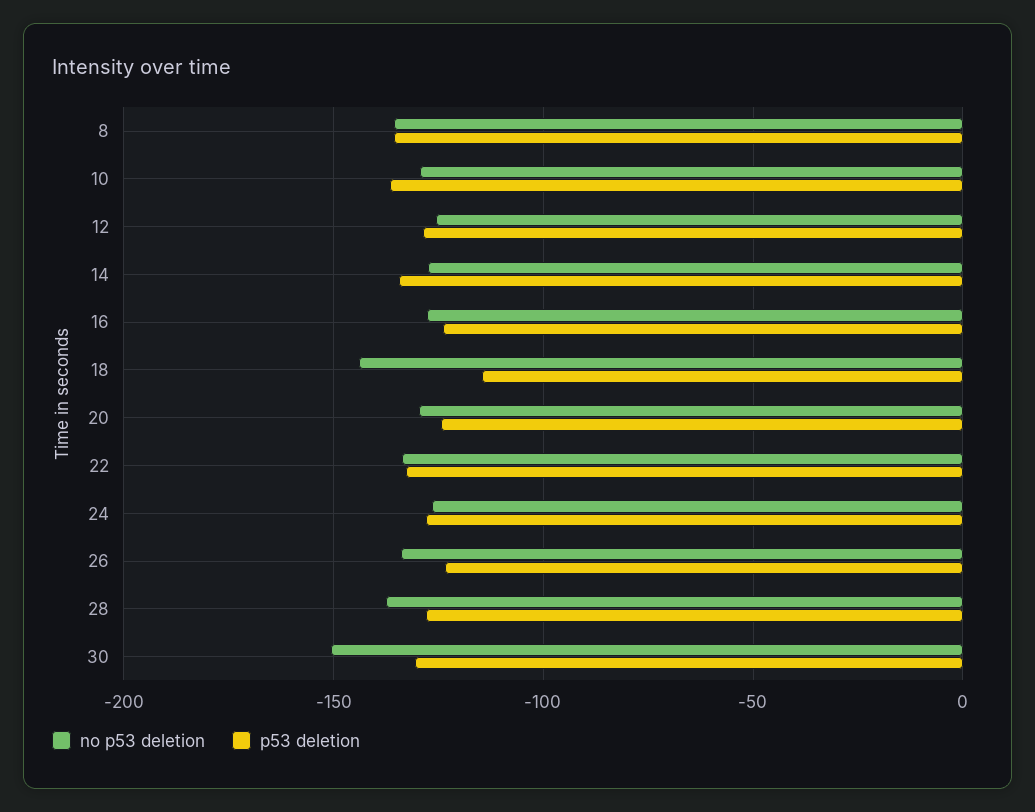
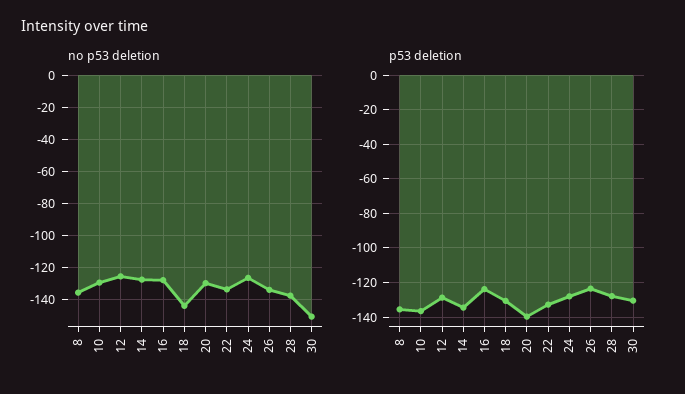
p53 deletion, 18: -115 -> -130
p53 deletion, 20: -125 -> -140

